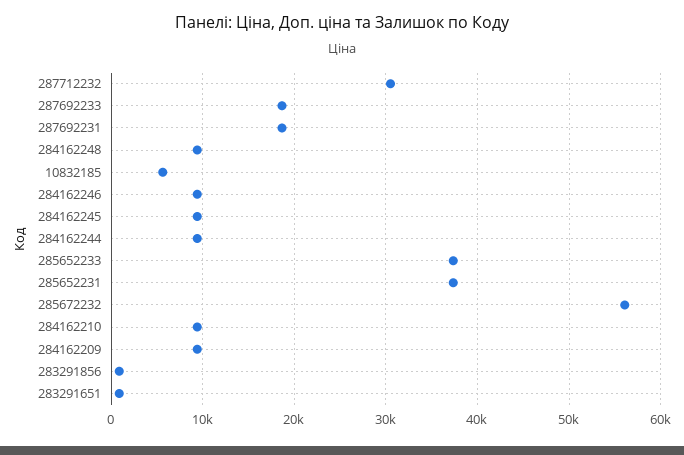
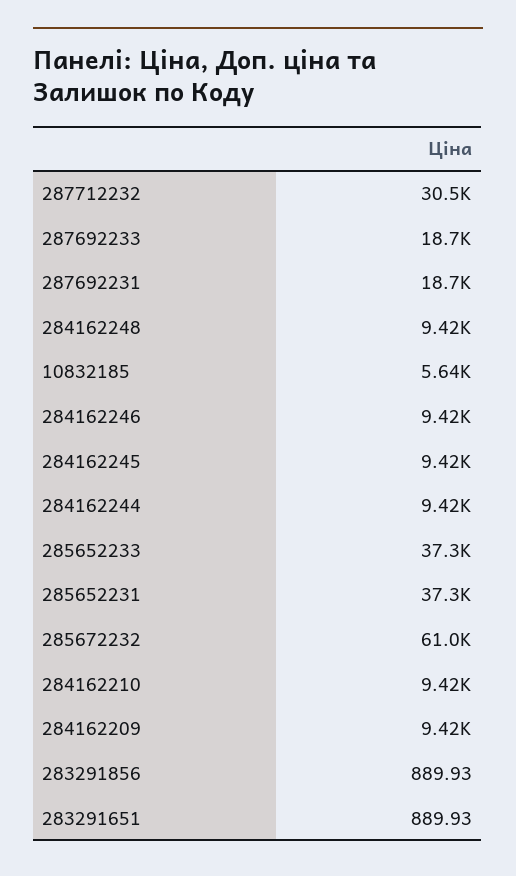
285672232: 56000 -> 61000

